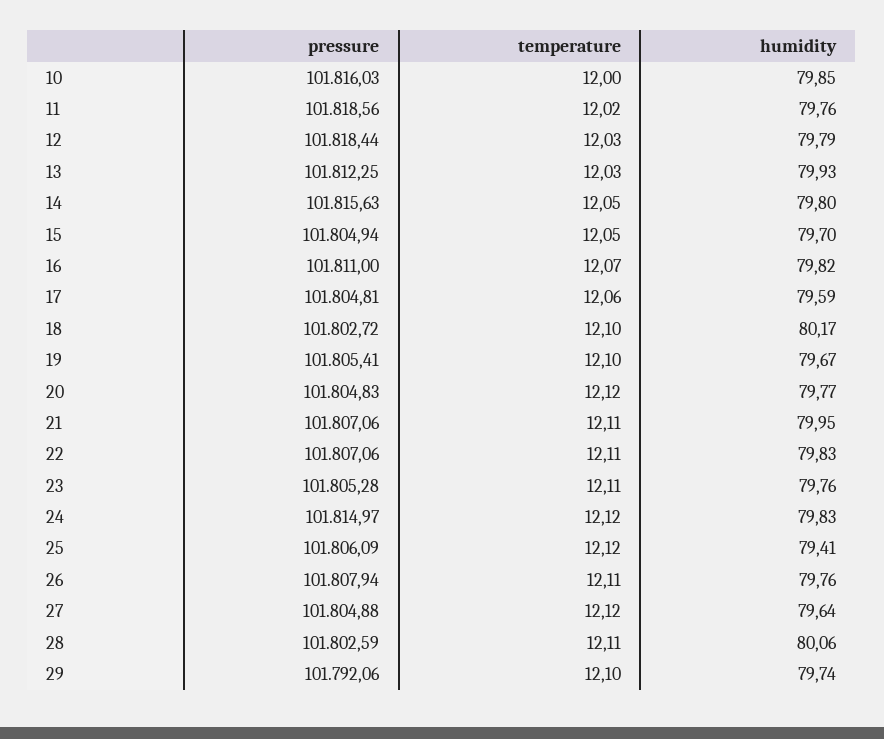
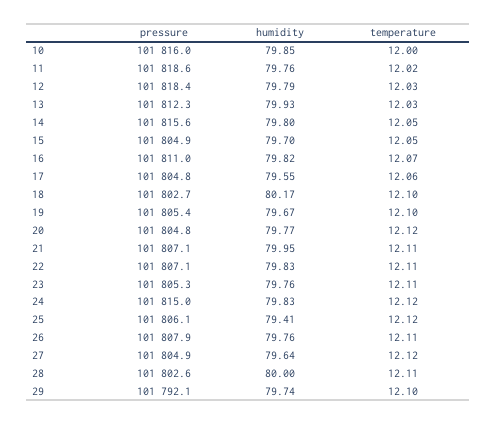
humidity, 17: 79.59 -> 79.55
humidity, 28: 80.06 -> 80

